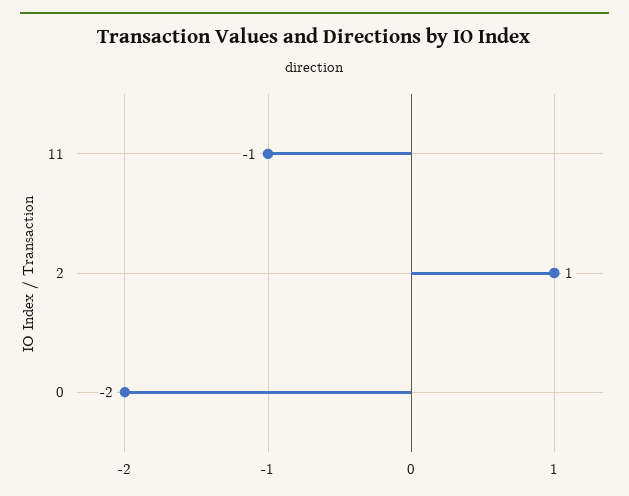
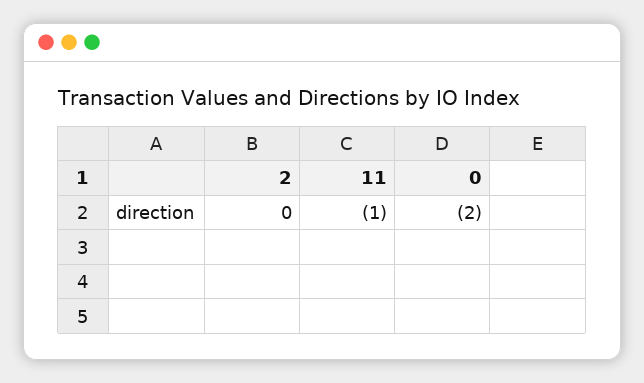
2: 1 -> 0

